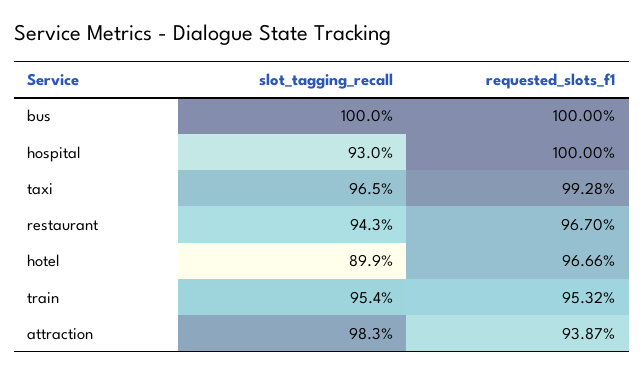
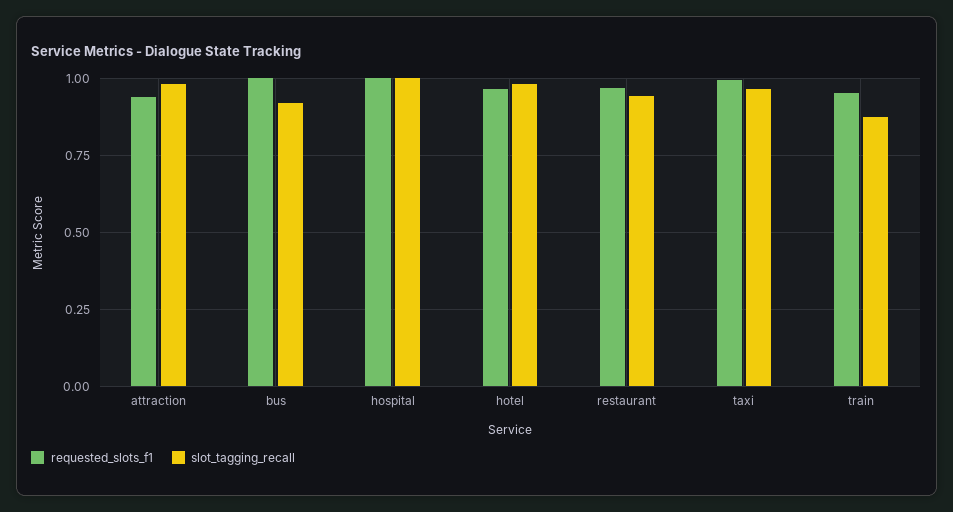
slot_tagging_recall, bus: 1 -> 0.925
slot_tagging_recall, hospital: 0.93 -> 1
slot_tagging_recall, hotel: 0.899 -> 0.975
slot_tagging_recall, train: 0.954 -> 0.875

